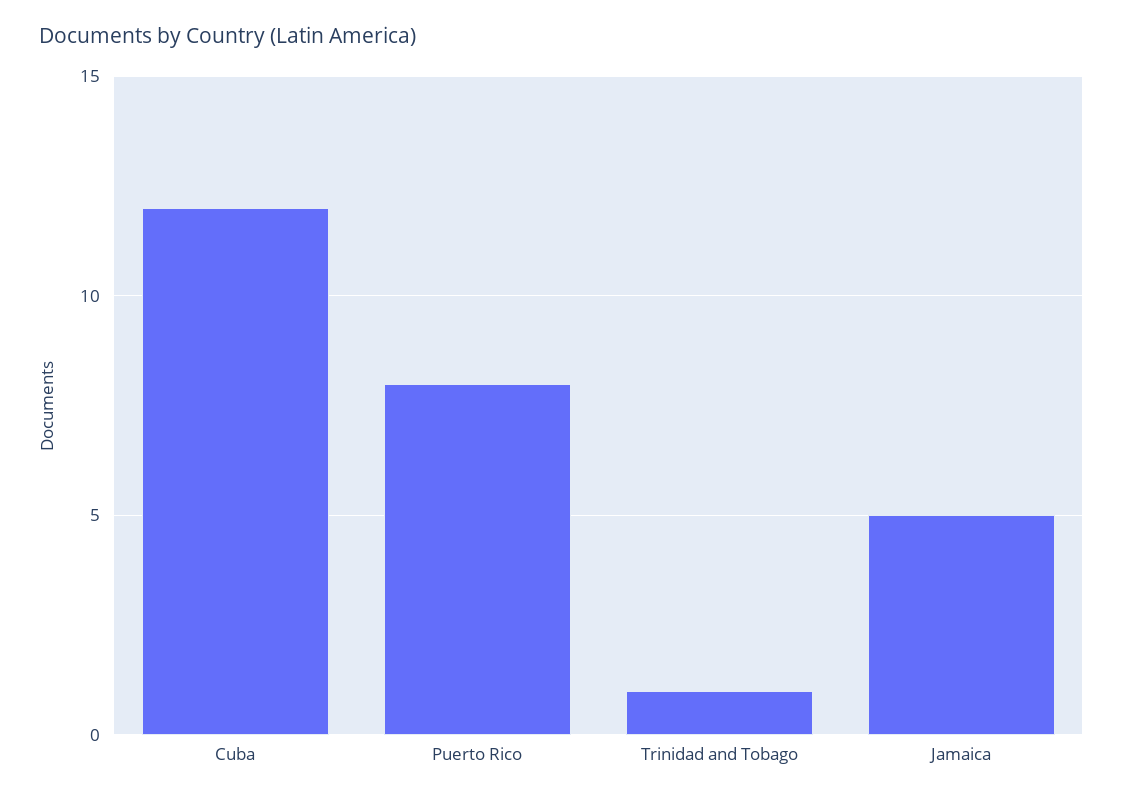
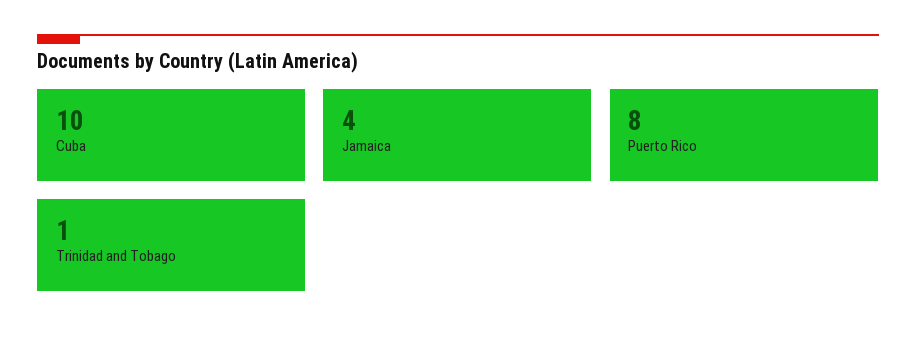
Cuba: 12 -> 10
Jamaica: 5 -> 4

